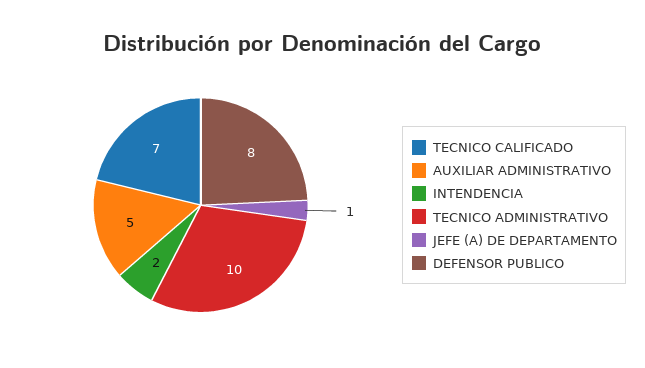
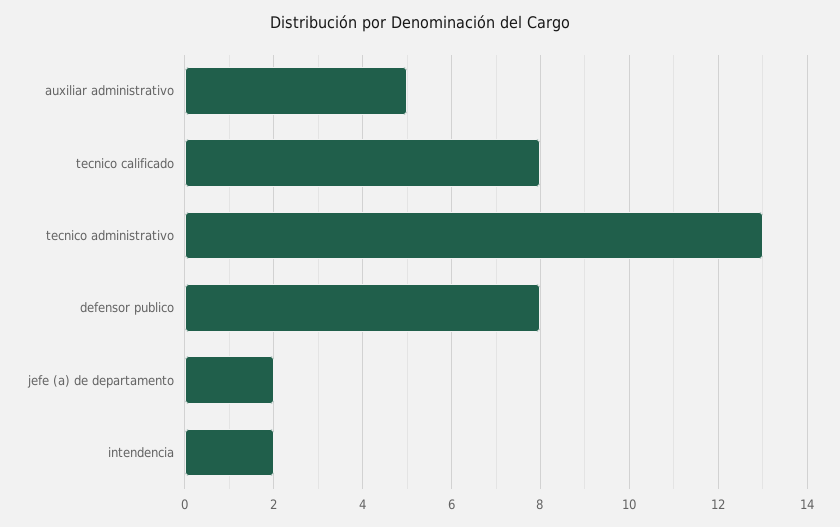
TECNICO CALIFICADO: 7 -> 8
TECNICO ADMINISTRATIVO: 10 -> 13
JEFE (A) DE DEPARTAMENTO: 1 -> 2

